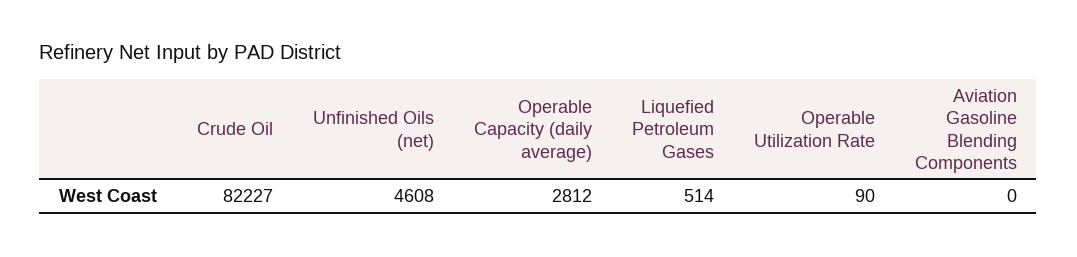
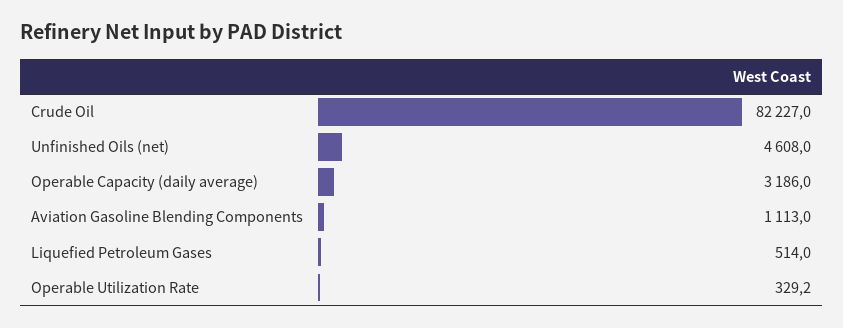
Operable Capacity (daily average): 2812 -> 3186
Operable Utilization Rate: 90 -> 329.2
Aviation Gasoline Blending Components: 0 -> 1113

